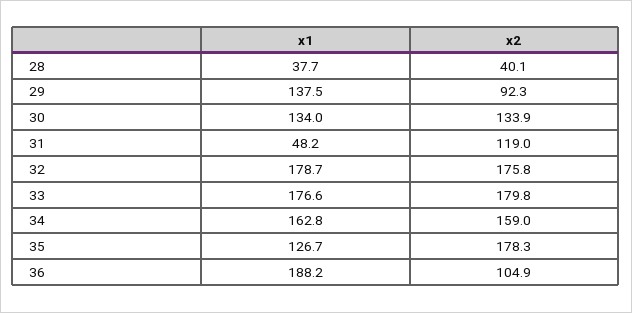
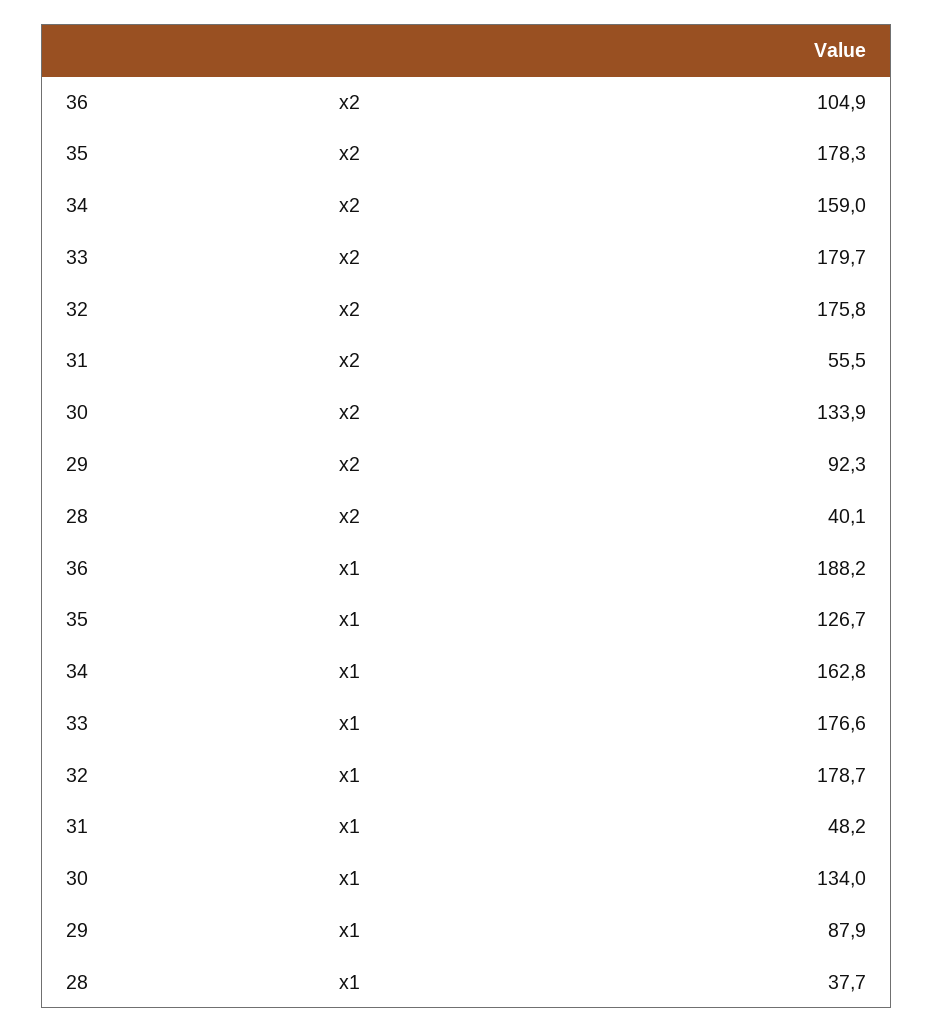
x1, 29: 137.5 -> 87.9
x2, 31: 119 -> 55.5
x2, 33: 179.8 -> 179.7

